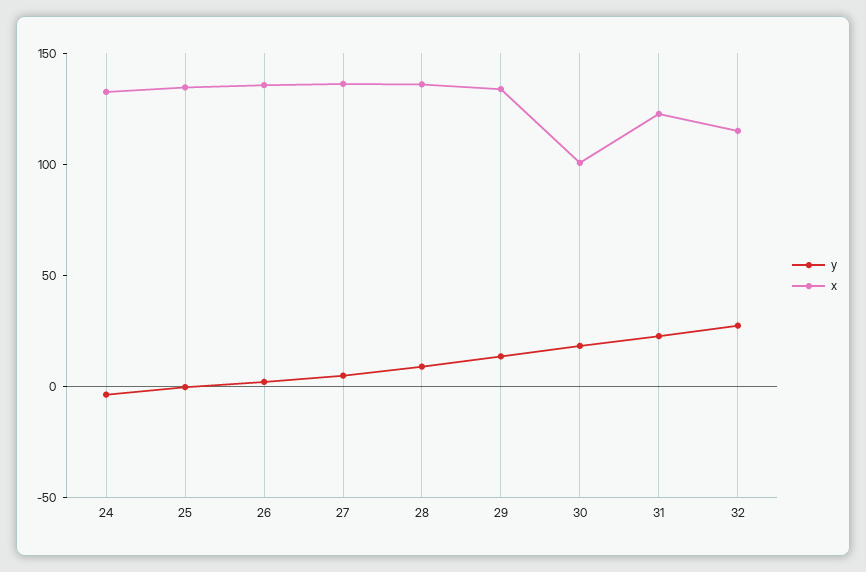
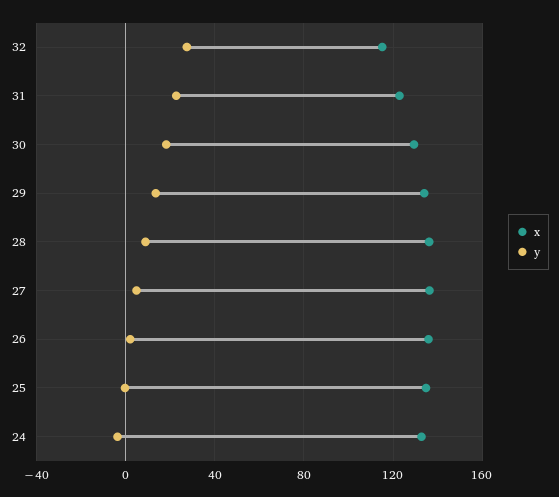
x, 30: 100 -> 130

